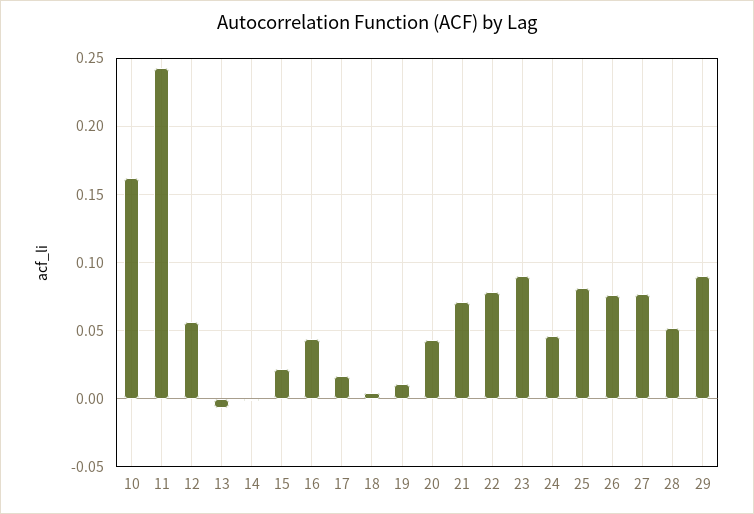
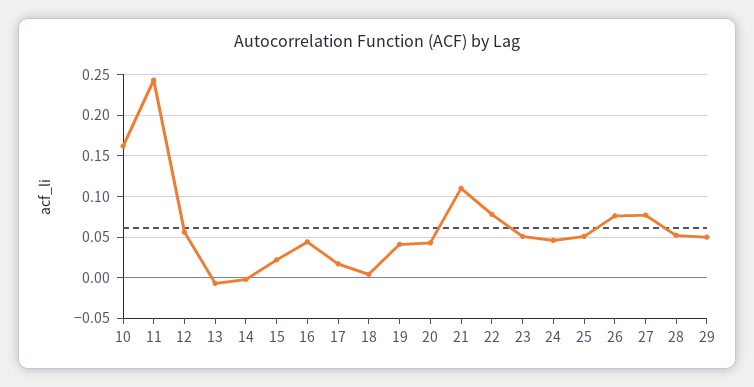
19: 0.01 -> 0.04
21: 0.07 -> 0.11
23: 0.09 -> 0.05
25: 0.08 -> 0.05
29: 0.09 -> 0.05

